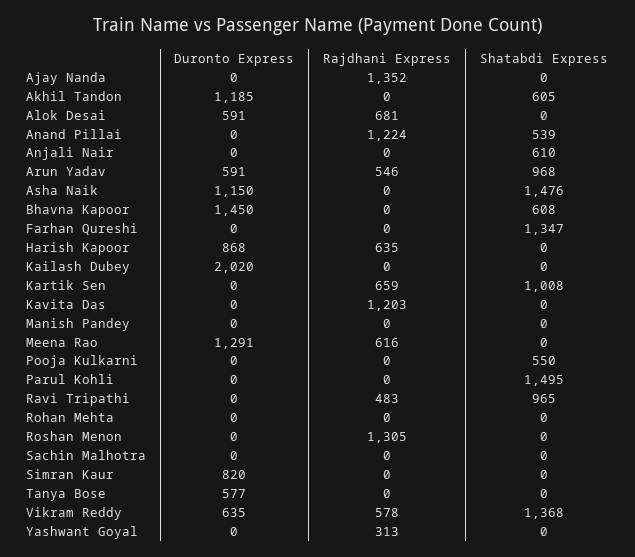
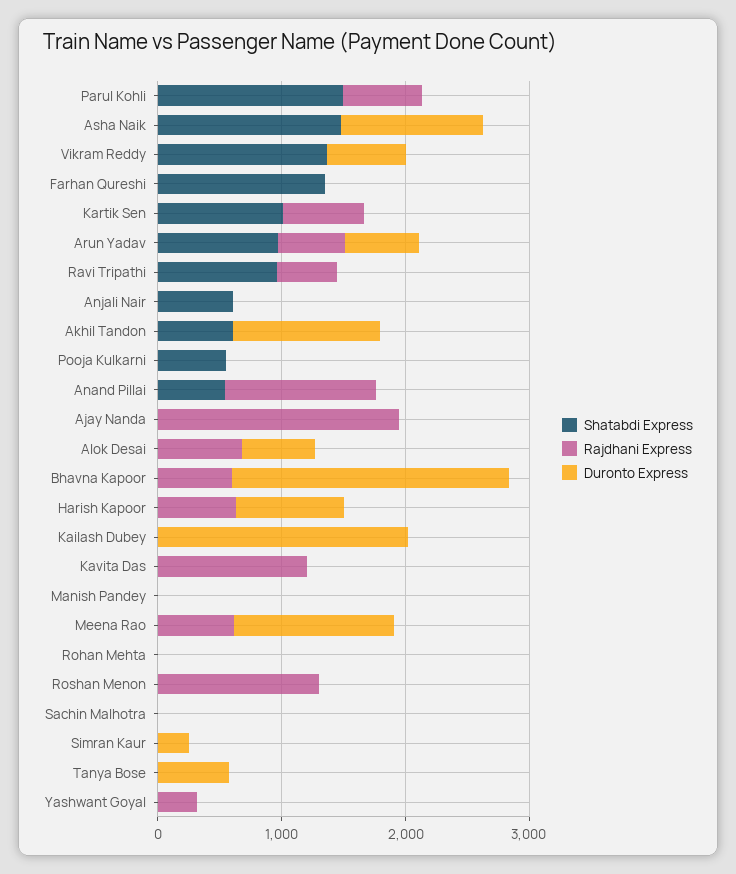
Rajdhani Express, Ajay Nanda: 1352 -> 2000
Duronto Express, Bhavna Kapoor: 1450 -> 2200
Rajdhani Express, Bhavna Kapoor: 0 -> 600
Shatabdi Express, Bhavna Kapoor: 608 -> 0
Rajdhani Express, Parul Kohli: 0 -> 600
Duronto Express, Simran Kaur: 820 -> 200
Rajdhani Express, Vikram Reddy: 578 -> 0

